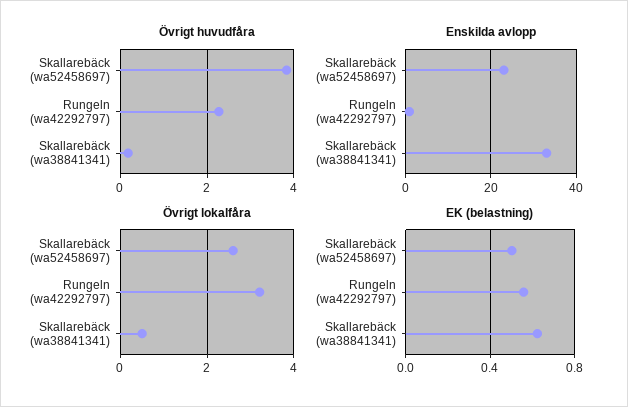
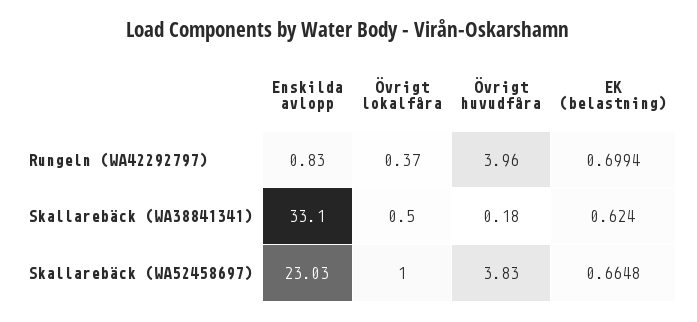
Övrigt huvudfåra, Rungeln (wa42292797): 2.2 -> 3.96
Övrigt lokalfåra, Skallarebäck (wa52458697): 2.6 -> 1
Övrigt lokalfåra, Rungeln (wa42292797): 3.2 -> 0.37
EK (belastning), Skallarebäck (wa52458697): 0.5 -> 0.6648
EK (belastning), Rungeln (wa42292797): 0.55 -> 0.6994

